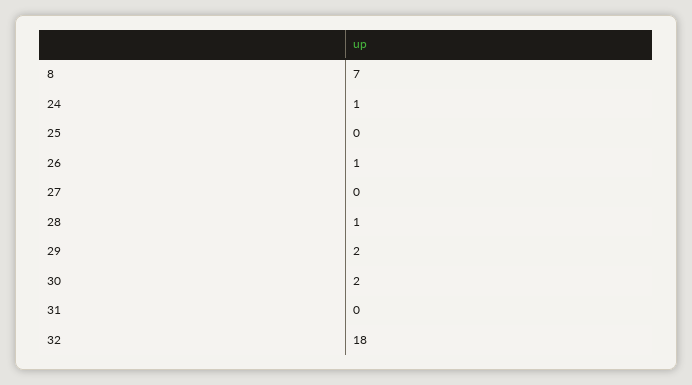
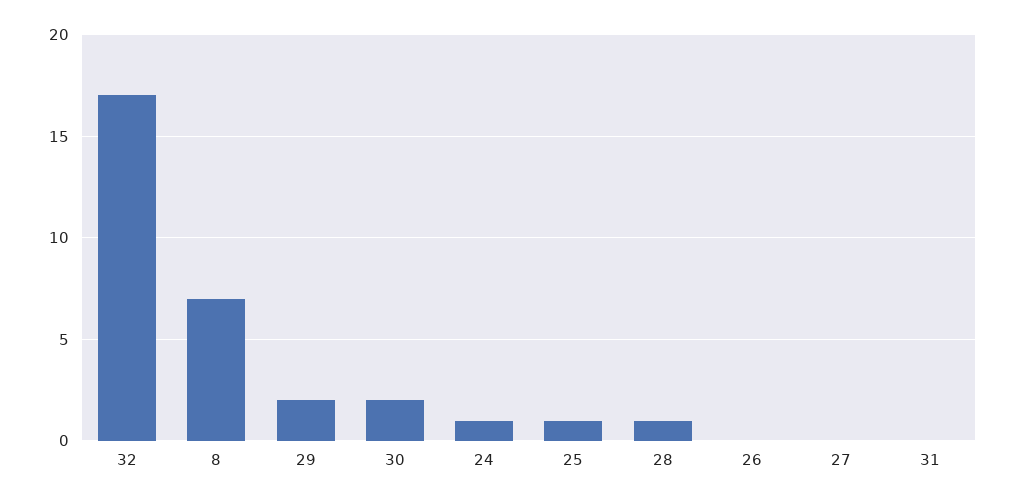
25: 0 -> 1
26: 1 -> 0
32: 18 -> 17

